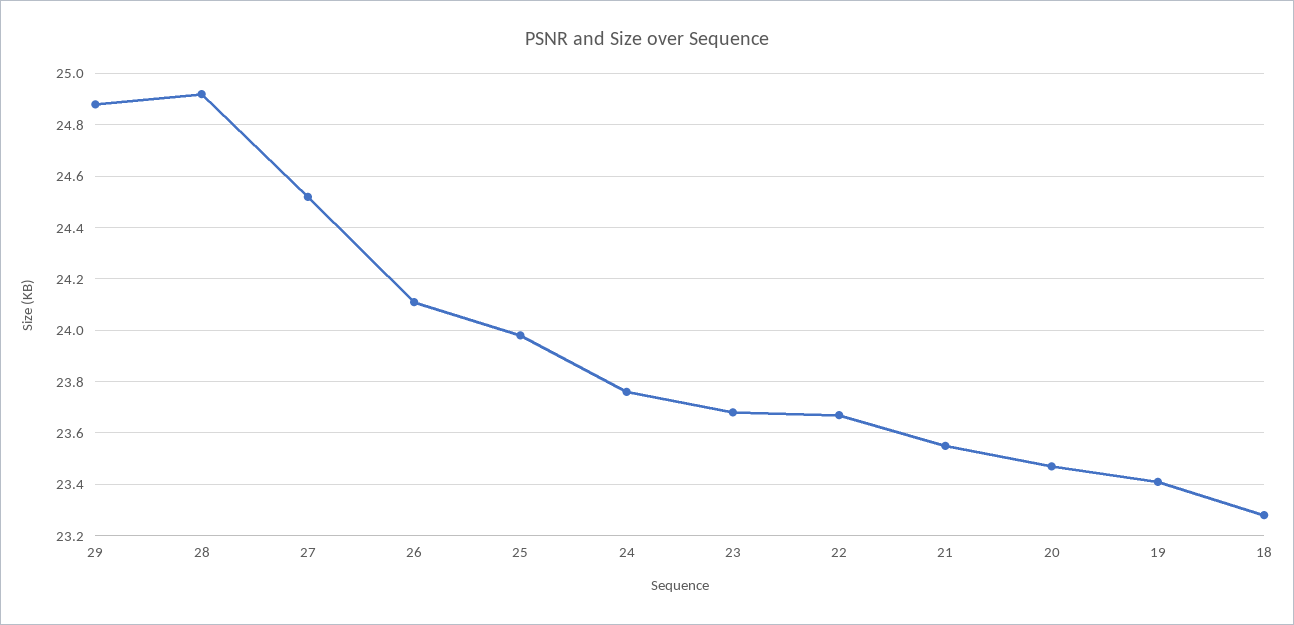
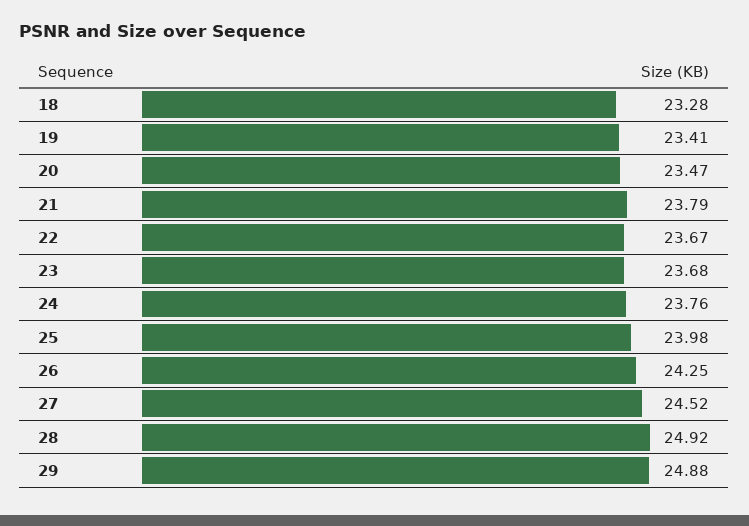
26: 24.1 -> 24.25
21: 23.55 -> 23.79

